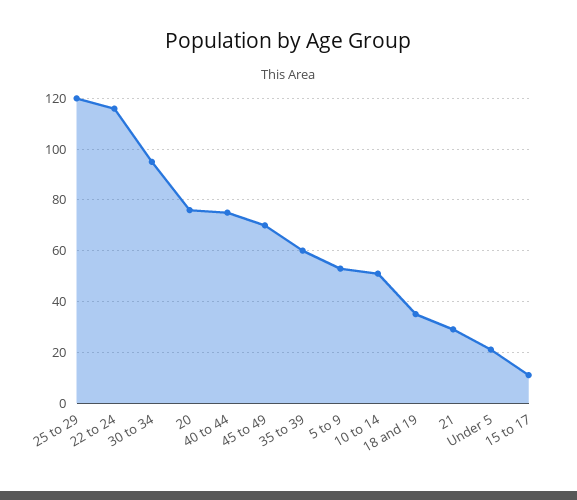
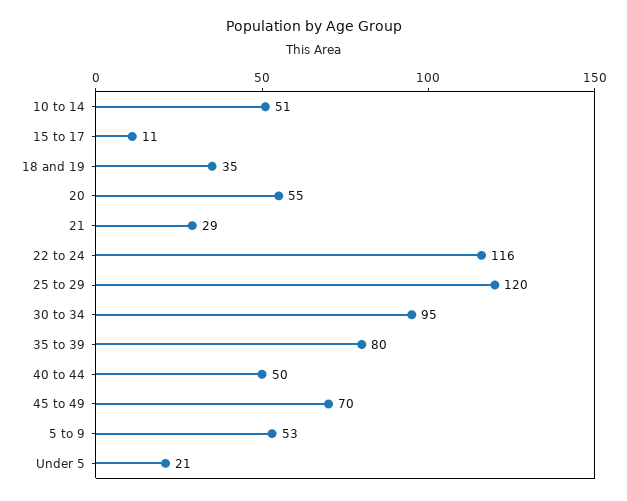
20: 75 -> 55
40 to 44: 75 -> 50
35 to 39: 60 -> 80

